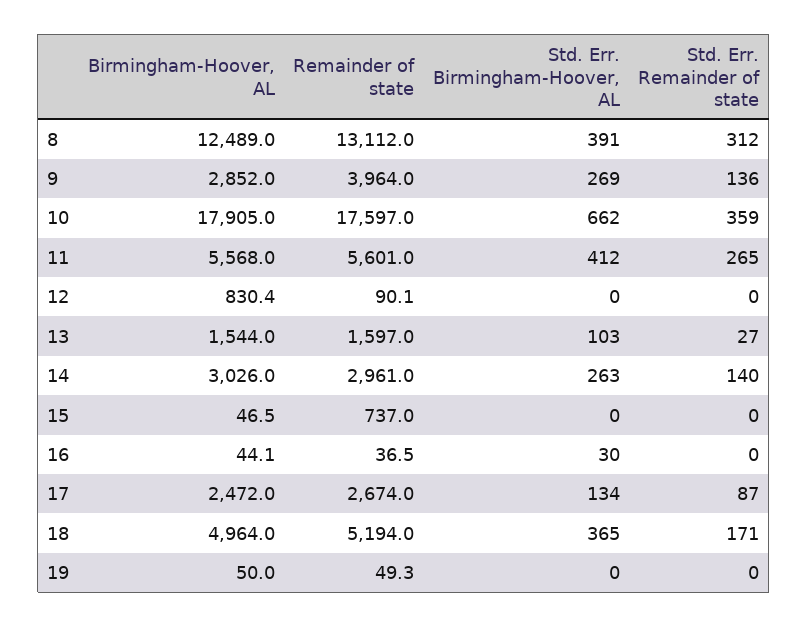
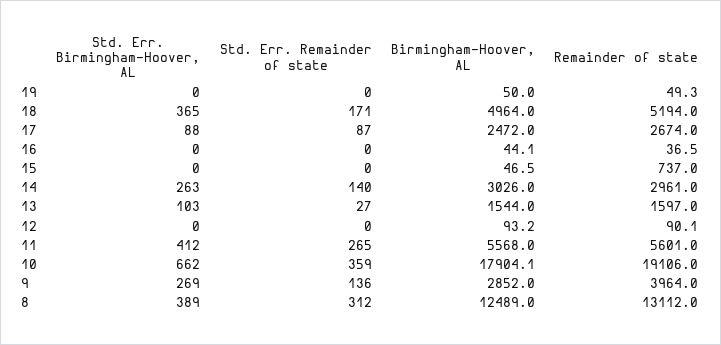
Std. Err. Birmingham-Hoover, AL, 8: 391 -> 389
Birmingham-Hoover, AL, 10: 17905 -> 17904.1
Remainder of state, 10: 17597 -> 19106
Birmingham-Hoover, AL, 12: 830.4 -> 93.2
Std. Err. Birmingham-Hoover, AL, 16: 30 -> 0
Std. Err. Birmingham-Hoover, AL, 17: 134 -> 88

